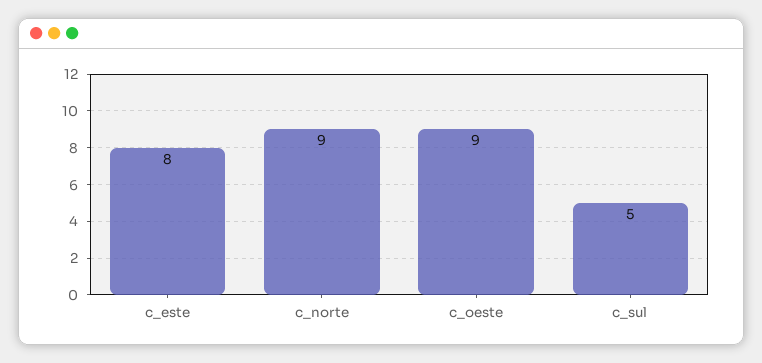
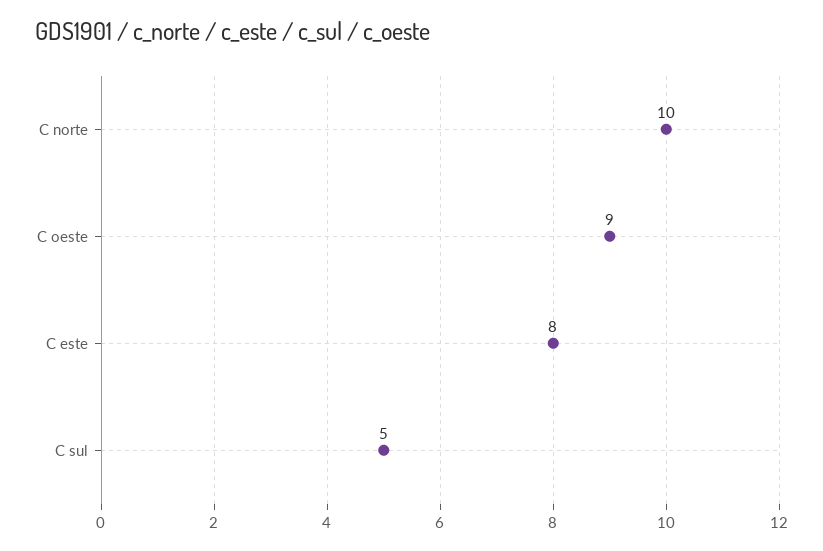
c_norte: 9 -> 10

